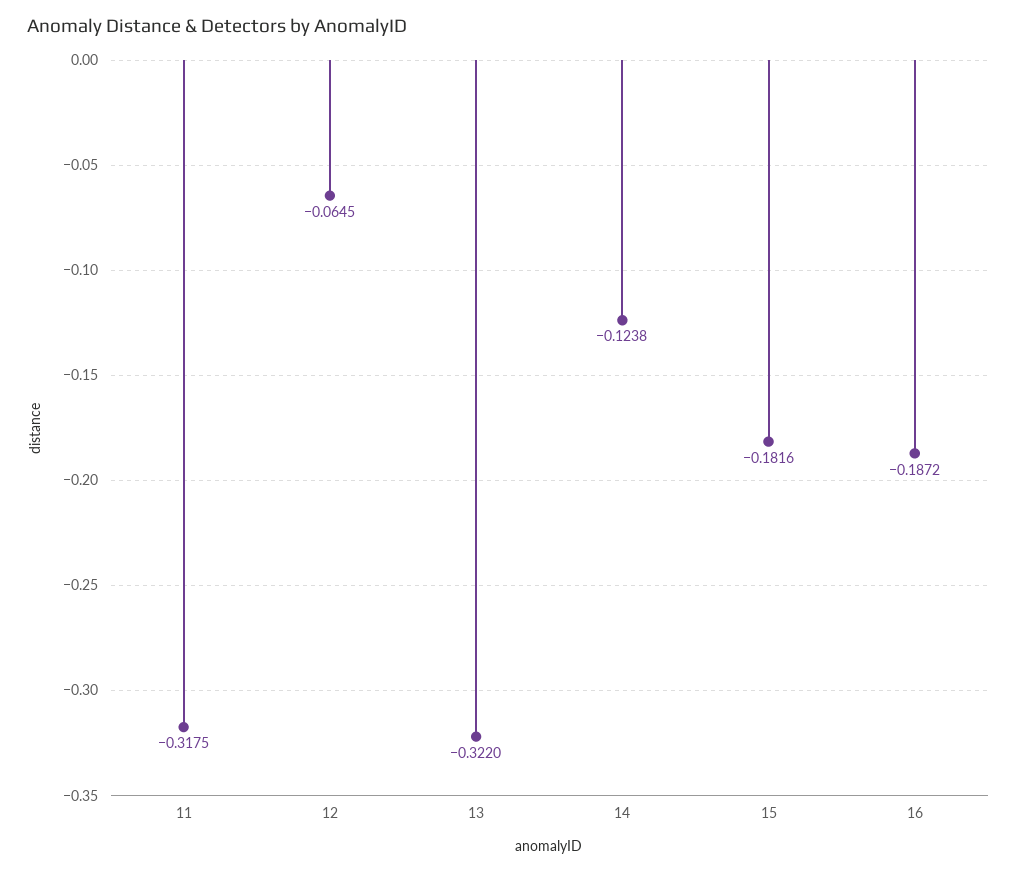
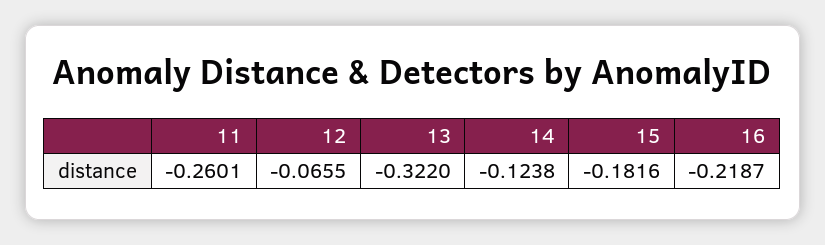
11: -0.3175 -> -0.2601
12: -0.0645 -> -0.0655
16: -0.1872 -> -0.2187

